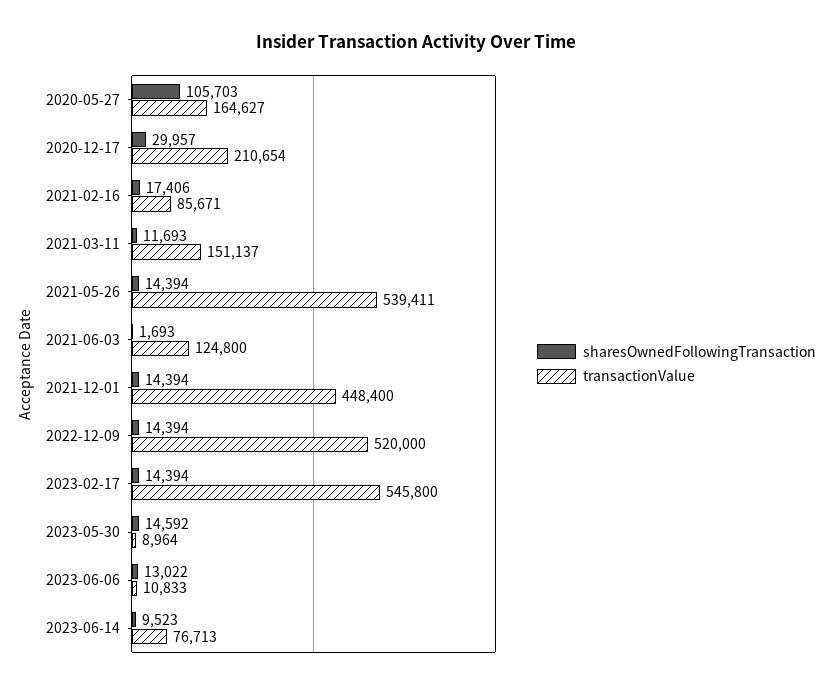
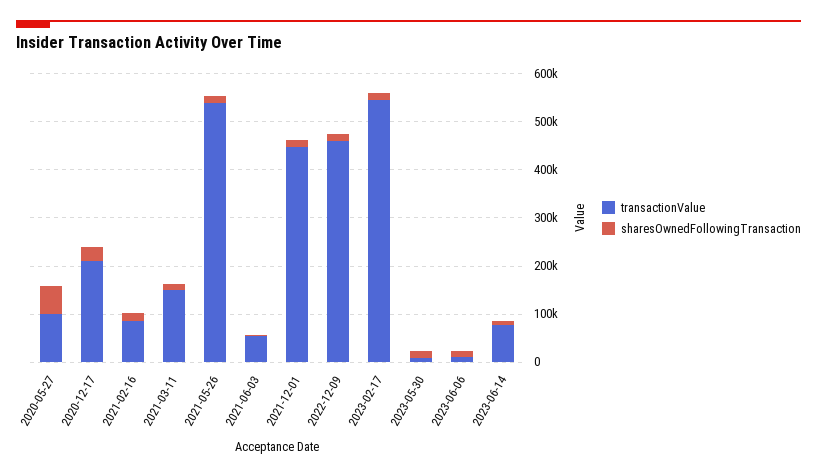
sharesOwnedFollowingTransaction, 2020-05-27: 105703 -> 60000
transactionValue, 2020-05-27: 164627 -> 100000
transactionValue, 2021-06-03: 124800 -> 60000
transactionValue, 2022-12-09: 520000 -> 460000

